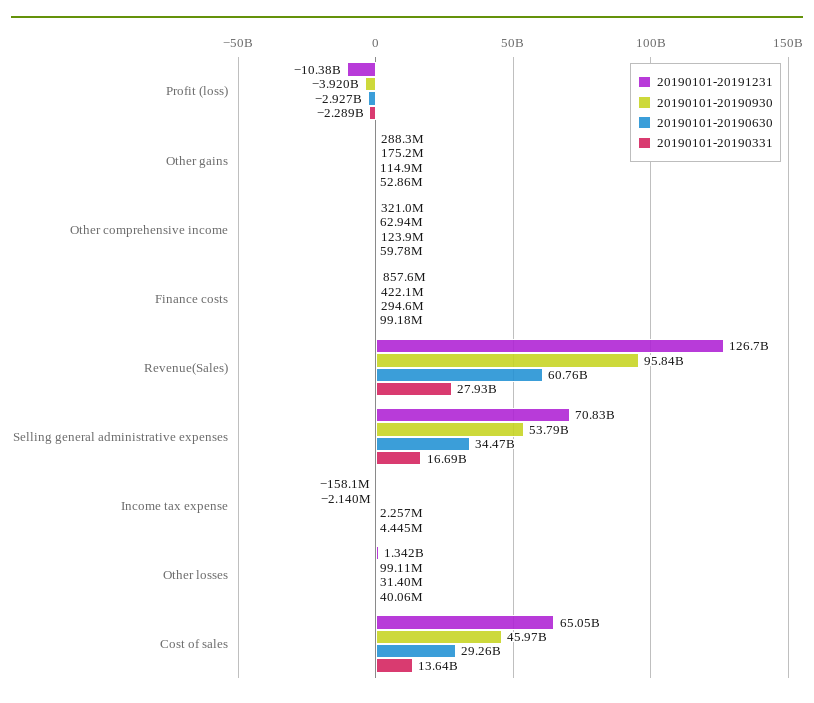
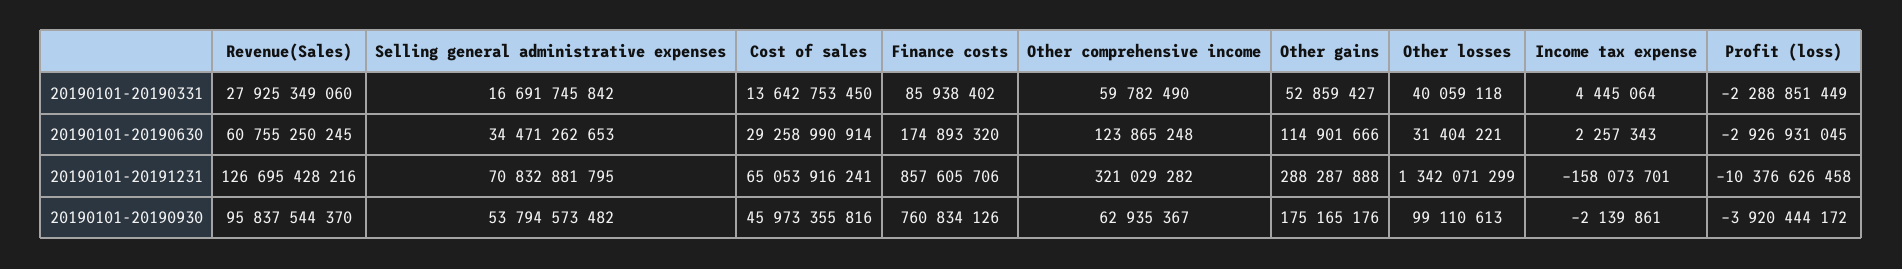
20190101-20190930, Finance costs: 422100000 -> 760834126
20190101-20190630, Finance costs: 294600000 -> 174893320
20190101-20190331, Finance costs: 99180000 -> 85938402

